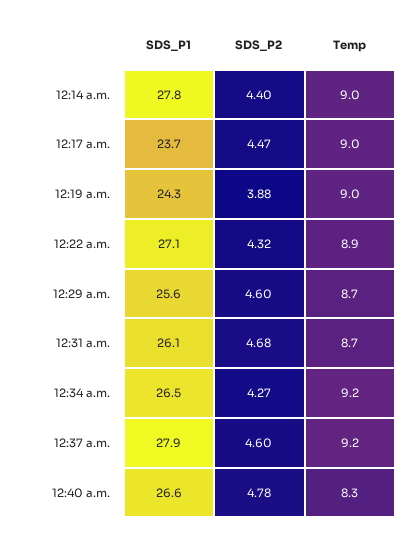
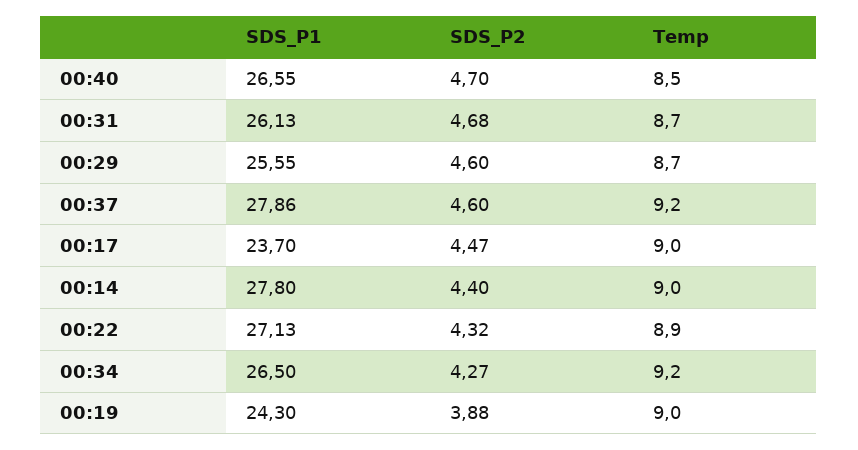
SDS_P2, 12:40 a.m.: 4.78 -> 4.7
Temp, 12:40 a.m.: 8.3 -> 8.5

